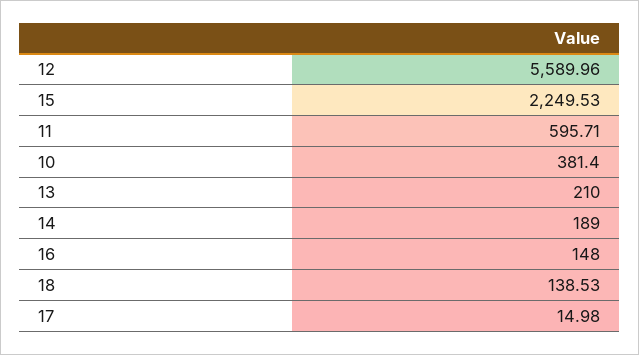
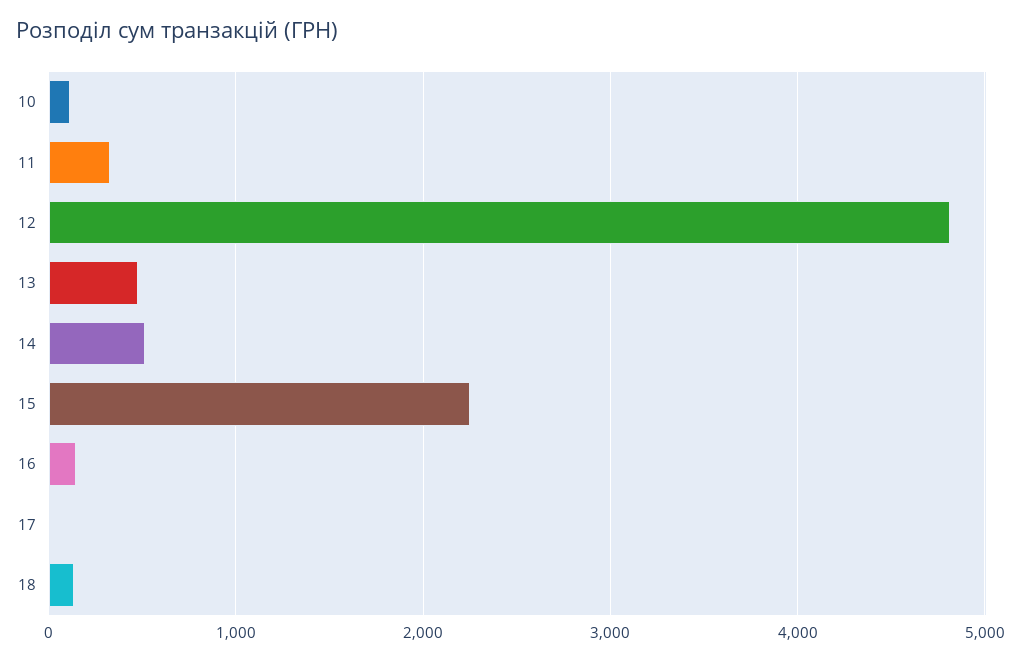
12: 5589.96 -> 4800
11: 595.71 -> 300
10: 381.4 -> 100
13: 210 -> 500
14: 189 -> 500

